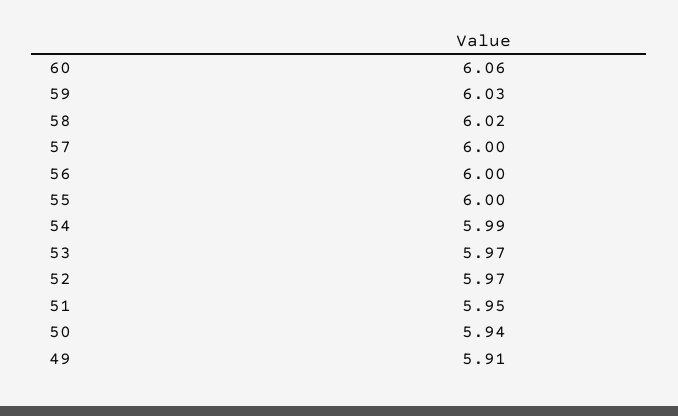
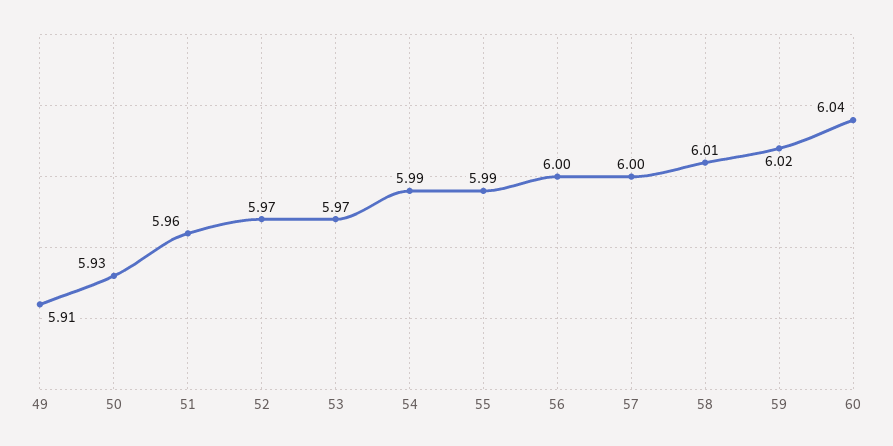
60: 6.06 -> 6.04
59: 6.03 -> 6.02
58: 6.02 -> 6.01
55: 6 -> 5.99
51: 5.95 -> 5.96
50: 5.94 -> 5.93

